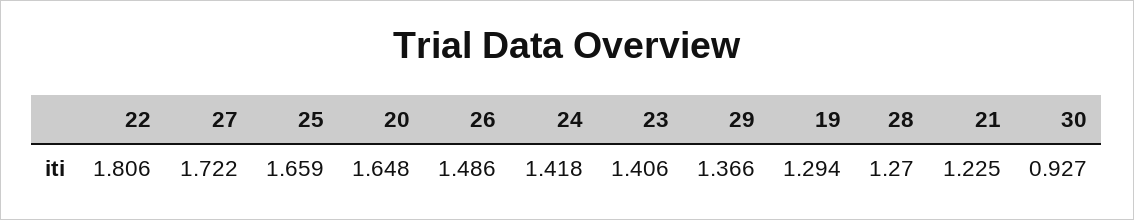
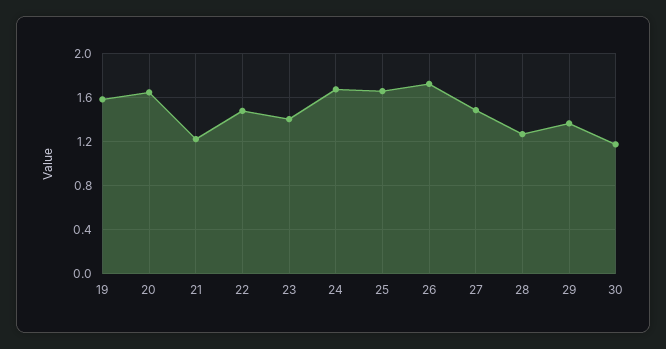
22: 1.806 -> 1.5
27: 1.722 -> 1.5
26: 1.486 -> 1.7
24: 1.418 -> 1.7
19: 1.294 -> 1.6
30: 0.927 -> 1.2

